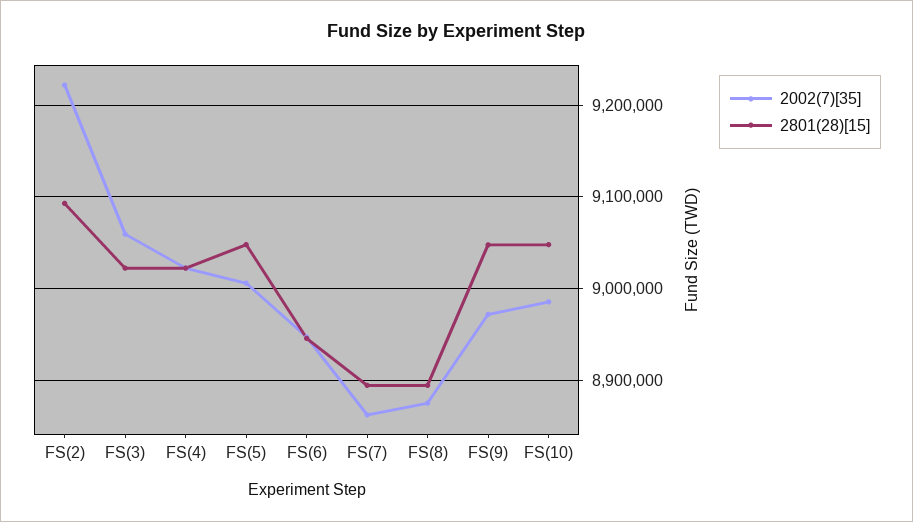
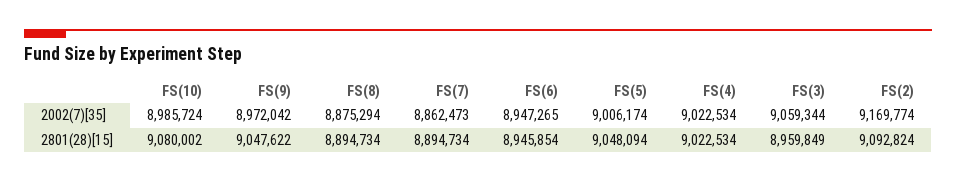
2002(7)[35], FS(2): 9220000 -> 9169774
2801(28)[15], FS(3): 9020000 -> 8959849
2801(28)[15], FS(10): 9050000 -> 9080002

